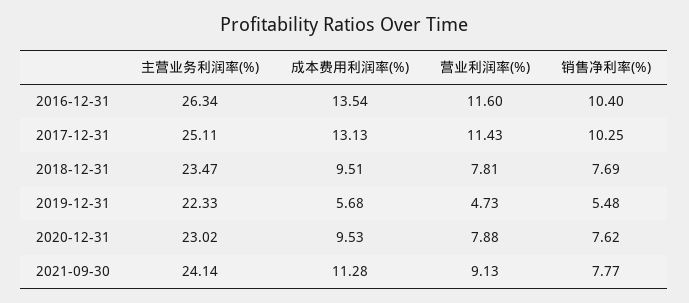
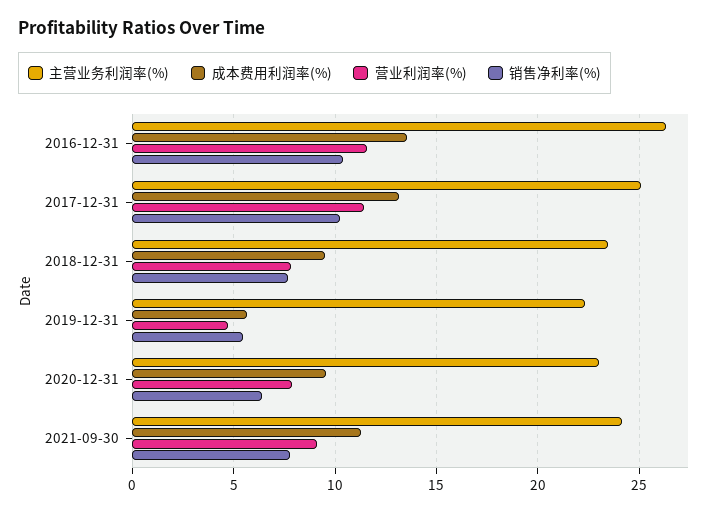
销售净利率(%), 2020-12-31: 7.62 -> 6.5

